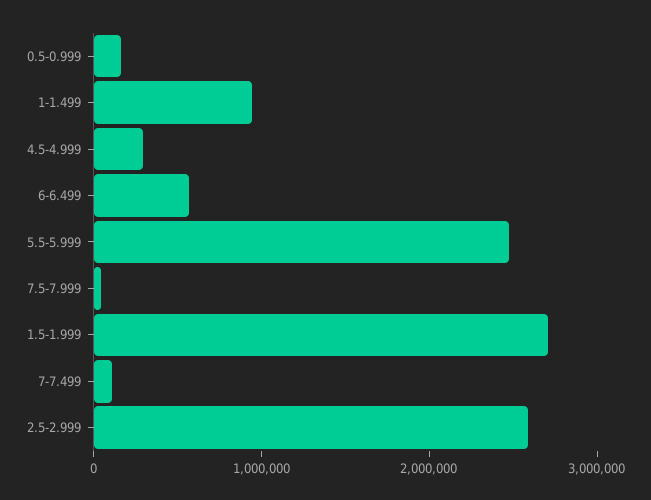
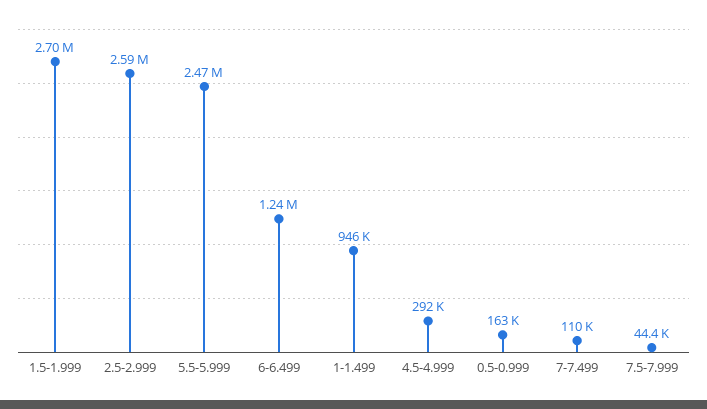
6-6.499: 600000 -> 1240000

